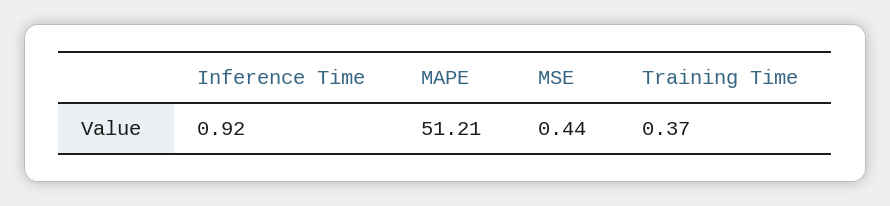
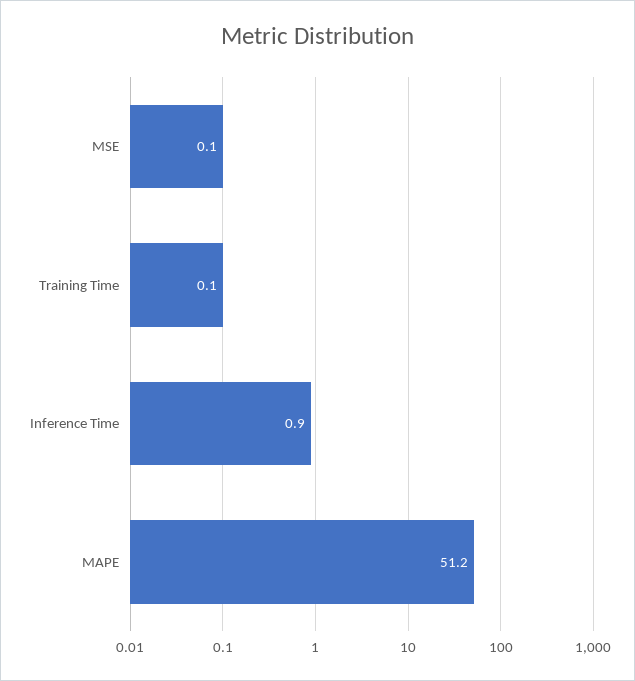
MSE: 0.44 -> 0.1
Training Time: 0.37 -> 0.1

